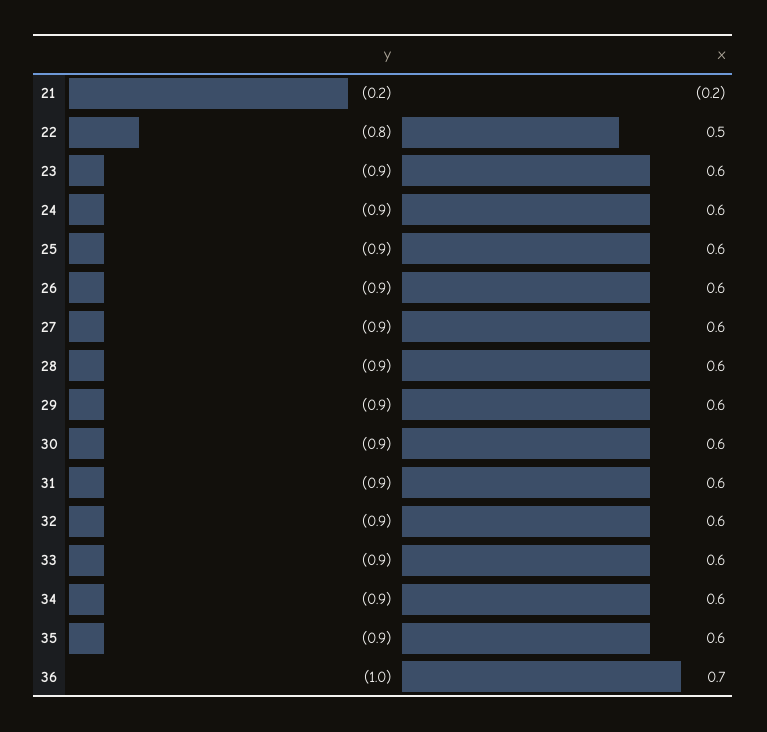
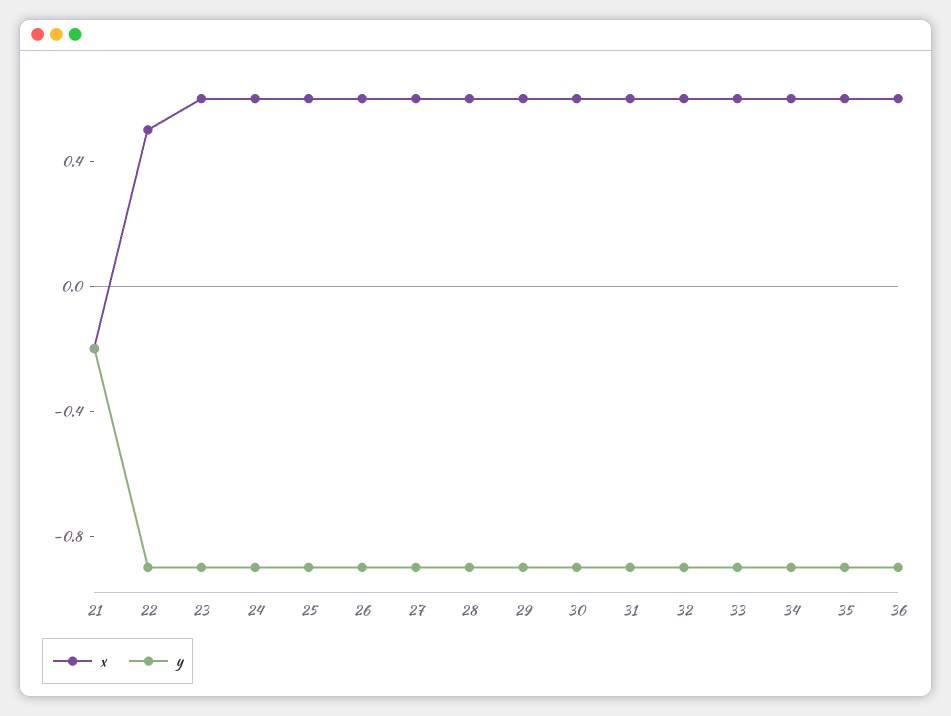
y, 22: -0.8 -> -0.9
y, 36: -1 -> -0.9
x, 36: 0.7 -> 0.6

